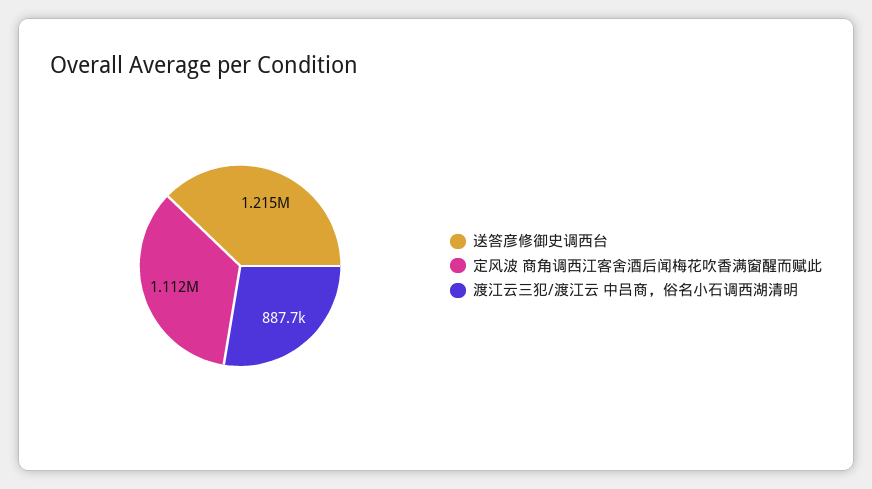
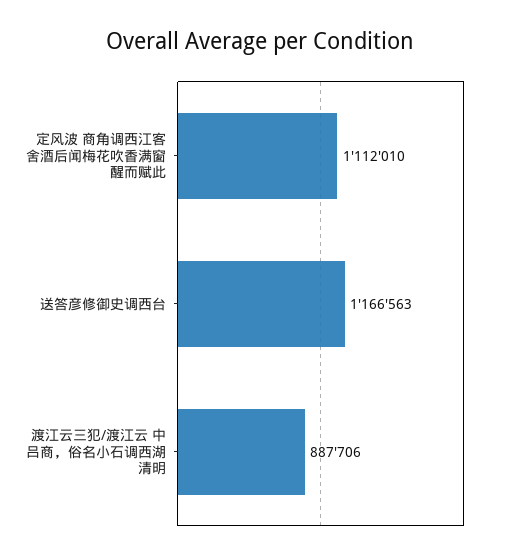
送答彦修御史调西台: 1215000 -> 1166563

